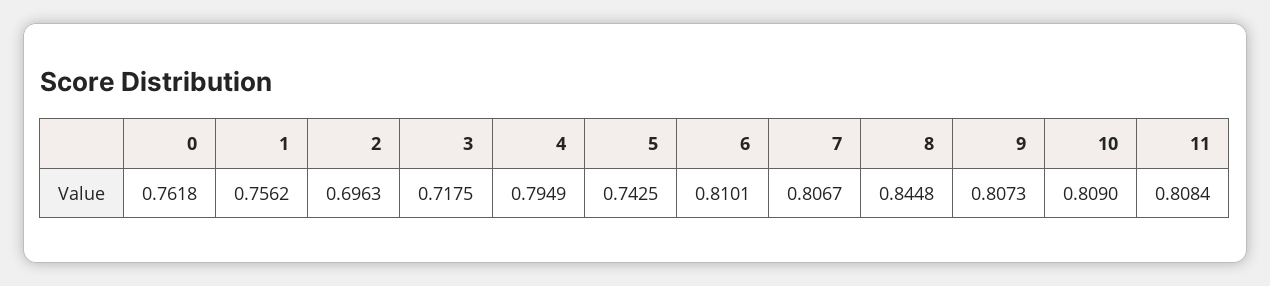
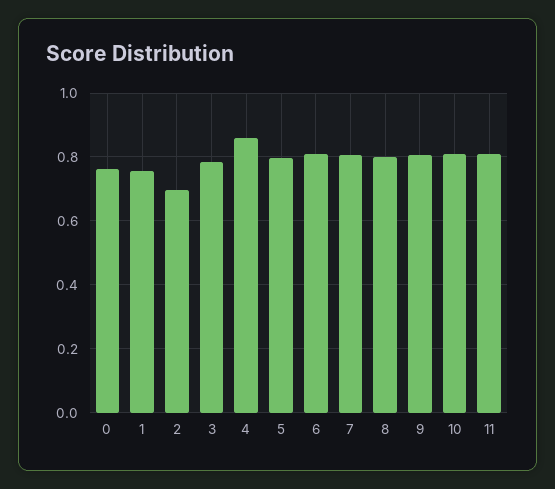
3: 0.7175 -> 0.78
4: 0.7949 -> 0.86
5: 0.7425 -> 0.8
8: 0.8448 -> 0.8

